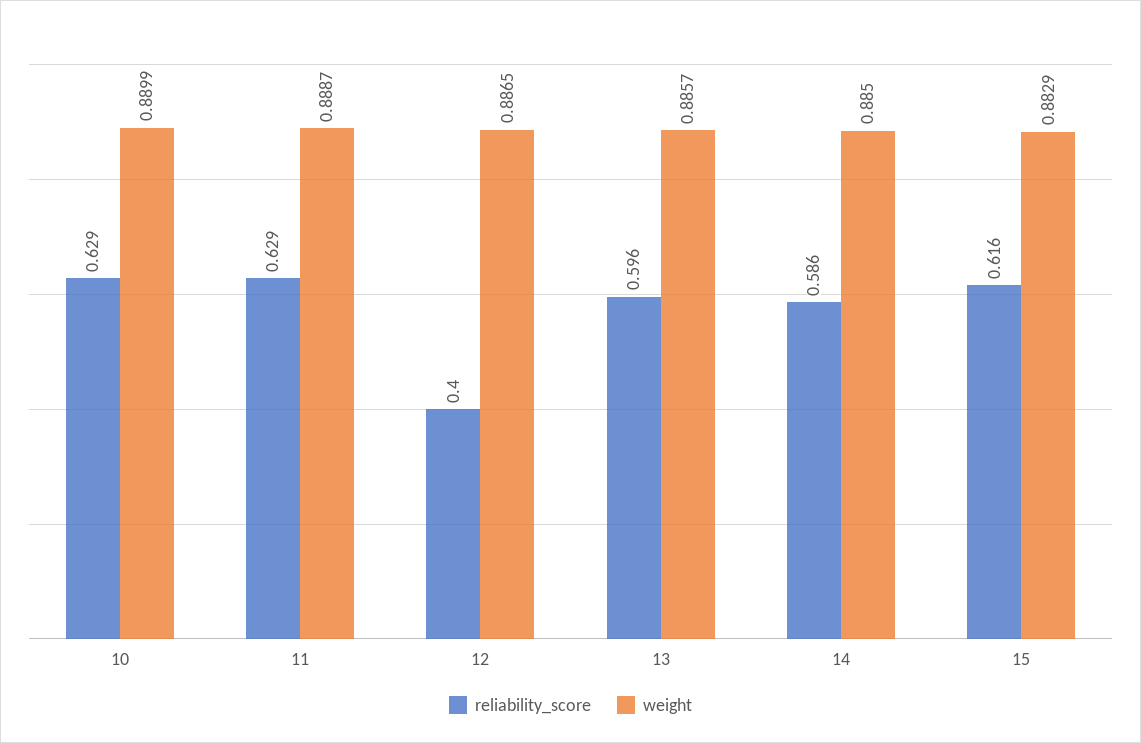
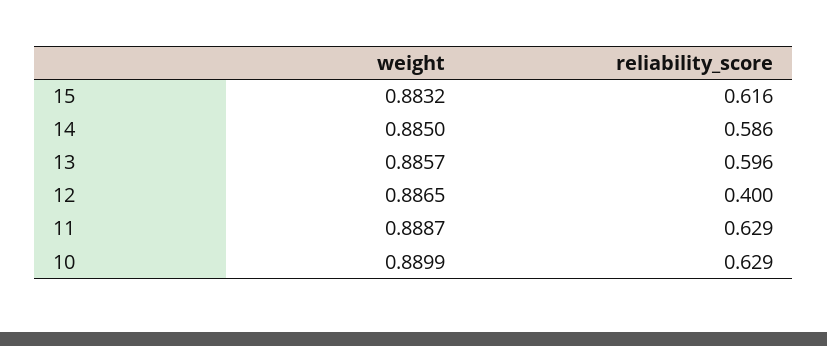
weight, 15: 0.8829 -> 0.8832

